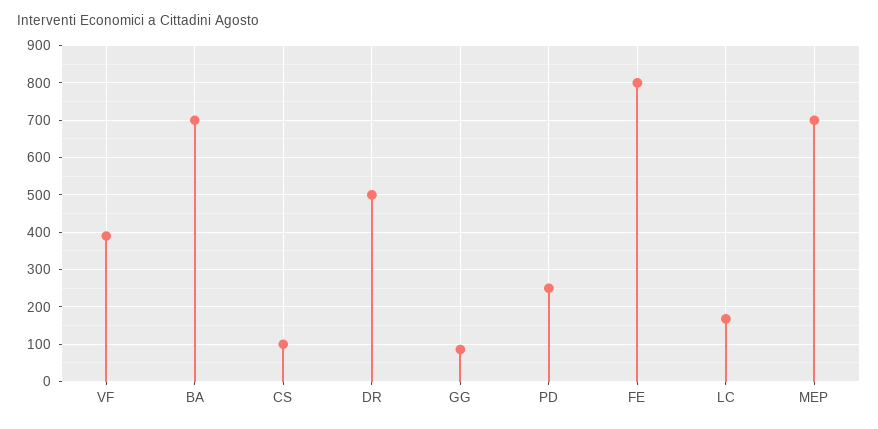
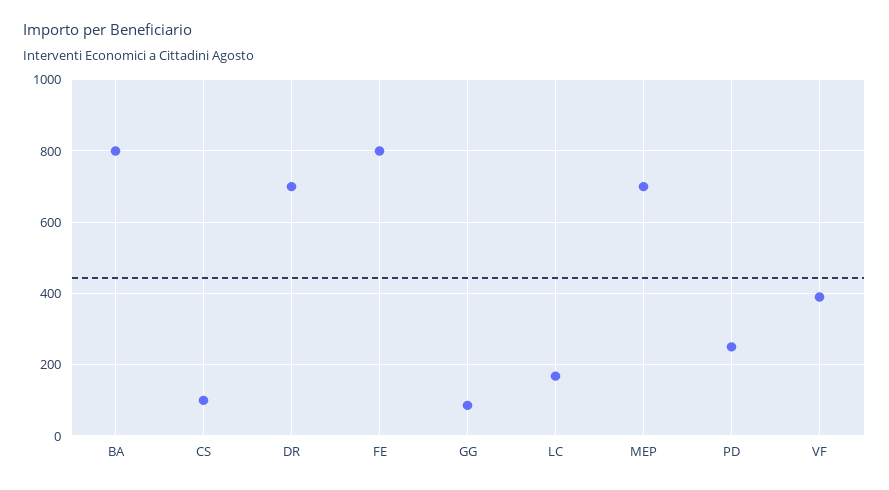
BA: 700 -> 800
DR: 500 -> 700

